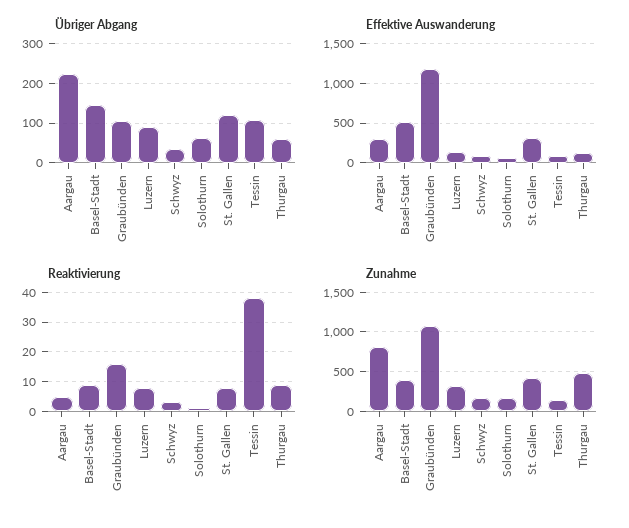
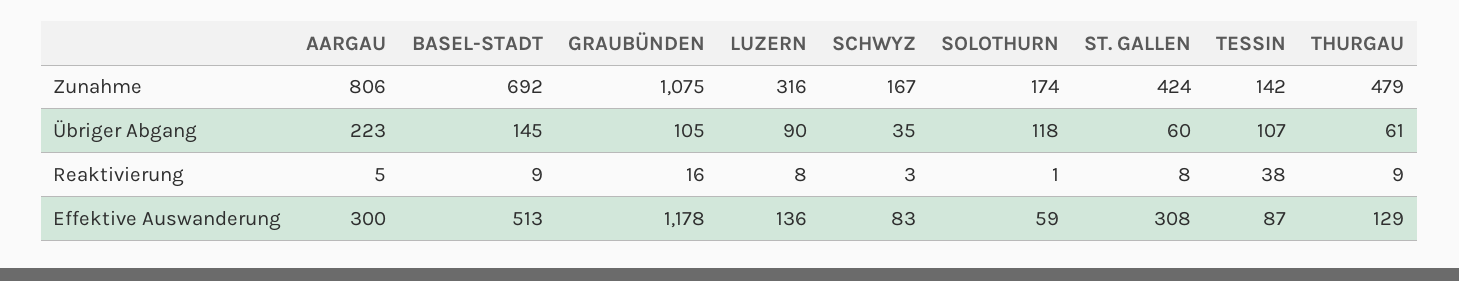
Übriger Abgang, Solothurn: 60 -> 118
Übriger Abgang, St. Gallen: 120 -> 60
Zunahme, Basel-Stadt: 400 -> 692

